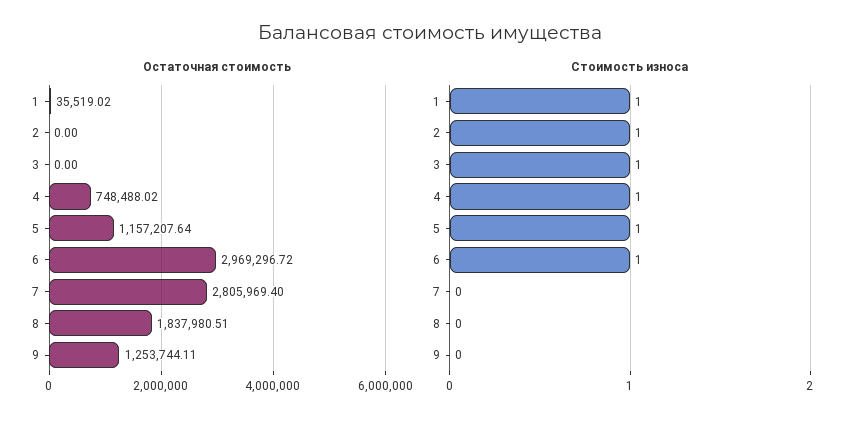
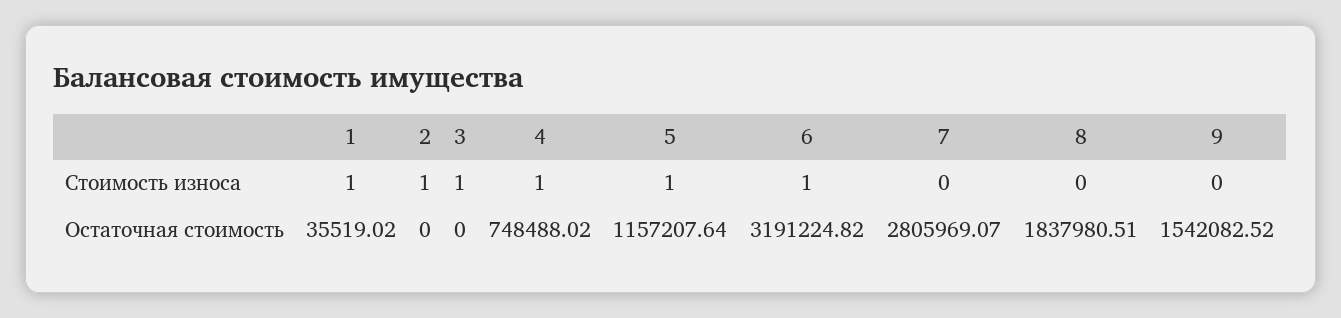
Остаточная стоимость, 6: 2969296.72 -> 3191224.82
Остаточная стоимость, 7: 2805969.4 -> 2805969.07
Остаточная стоимость, 9: 1253744.11 -> 1542082.52

